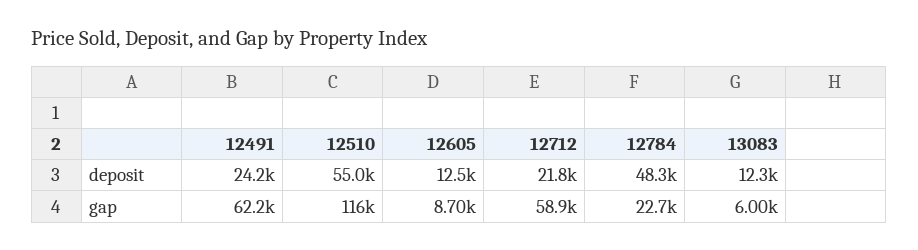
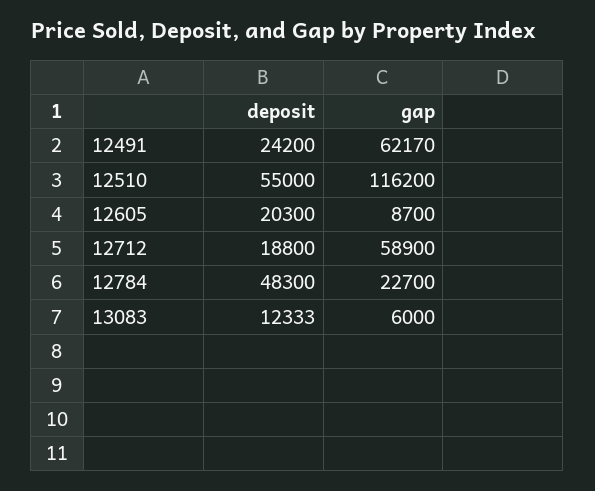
12605, deposit: 12500 -> 20300
12712, deposit: 21800 -> 18800

